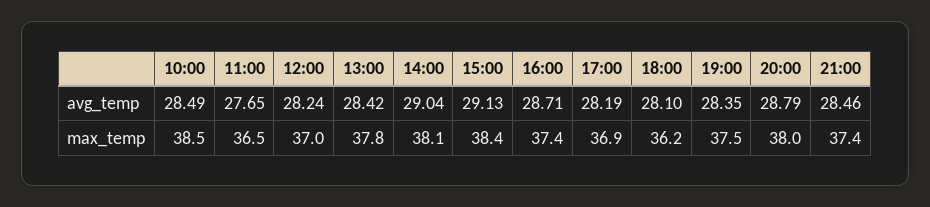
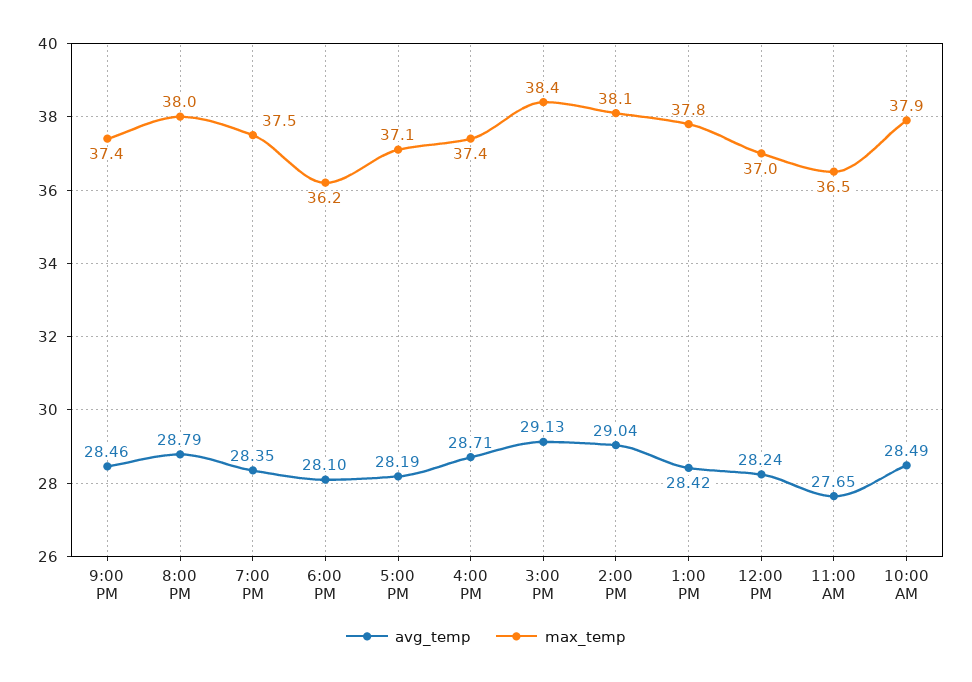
max_temp, 10:00: 38.5 -> 37.9
max_temp, 17:00: 36.9 -> 37.1

